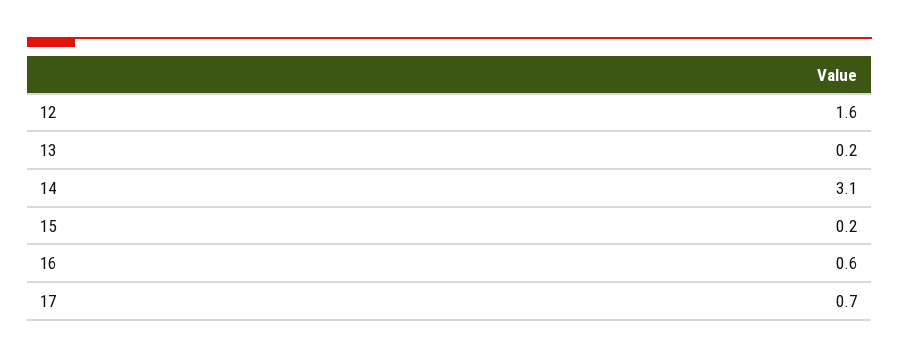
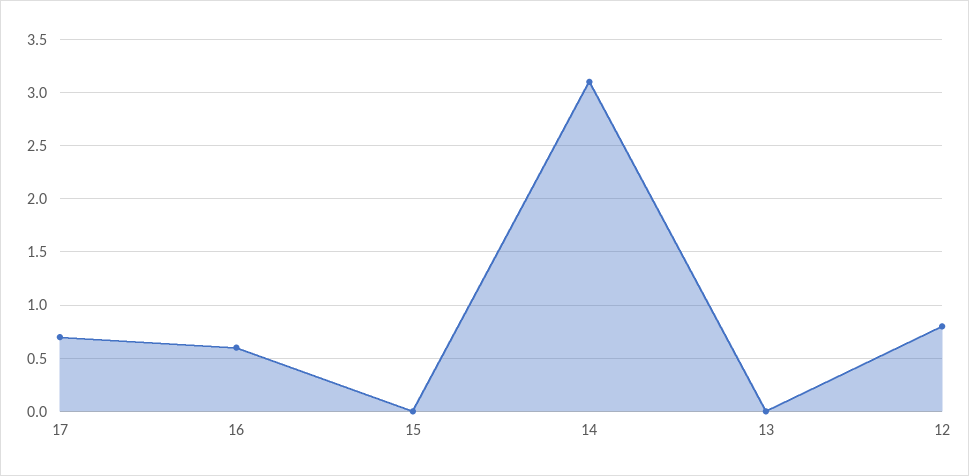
12: 1.6 -> 0.8
13: 0.2 -> 0
15: 0.2 -> 0

